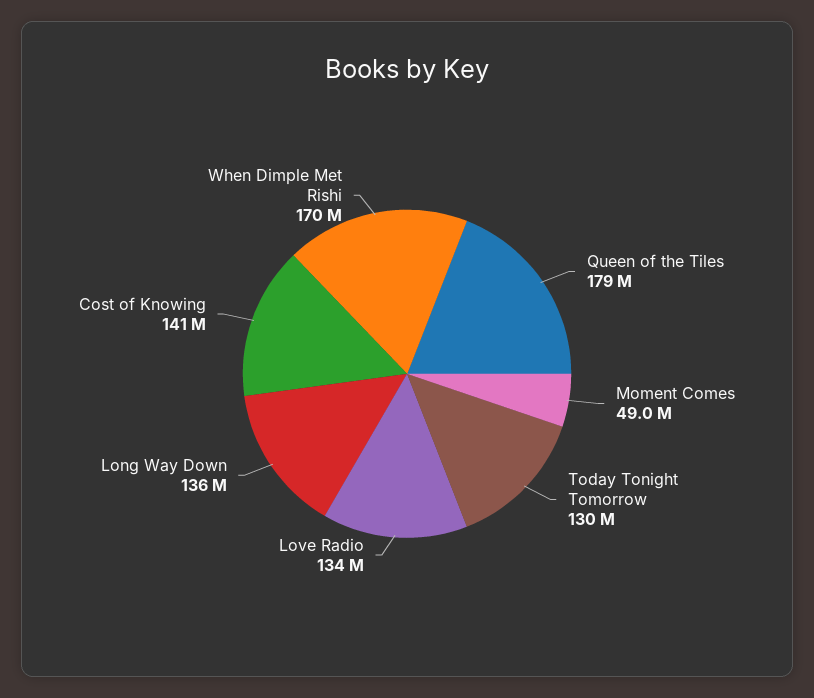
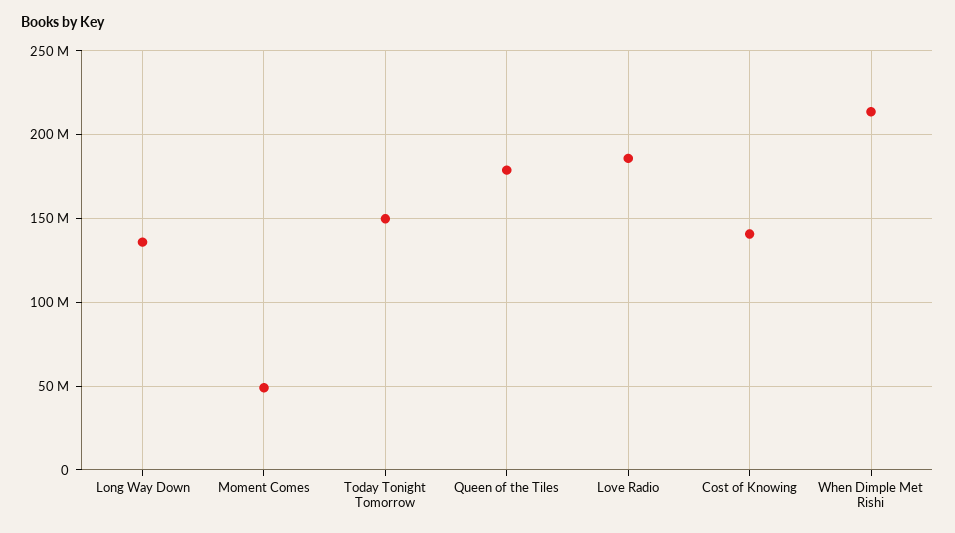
Today Tonight Tomorrow: 130000000 -> 150000000
Love Radio: 134000000 -> 185000000
When Dimple Met Rishi: 170000000 -> 215000000

